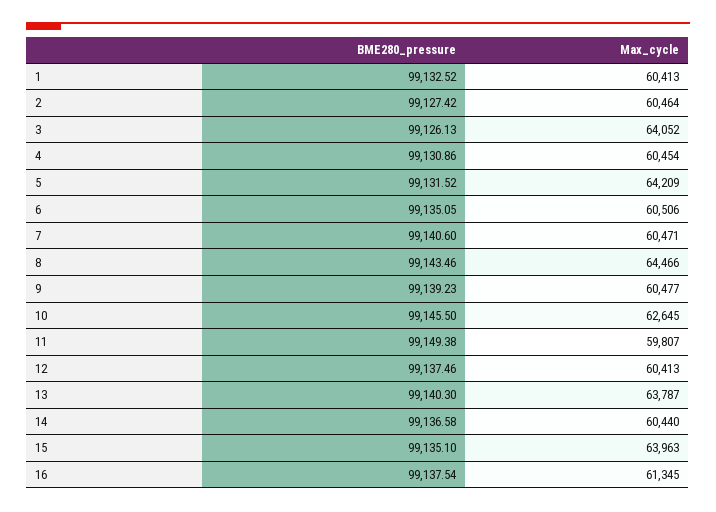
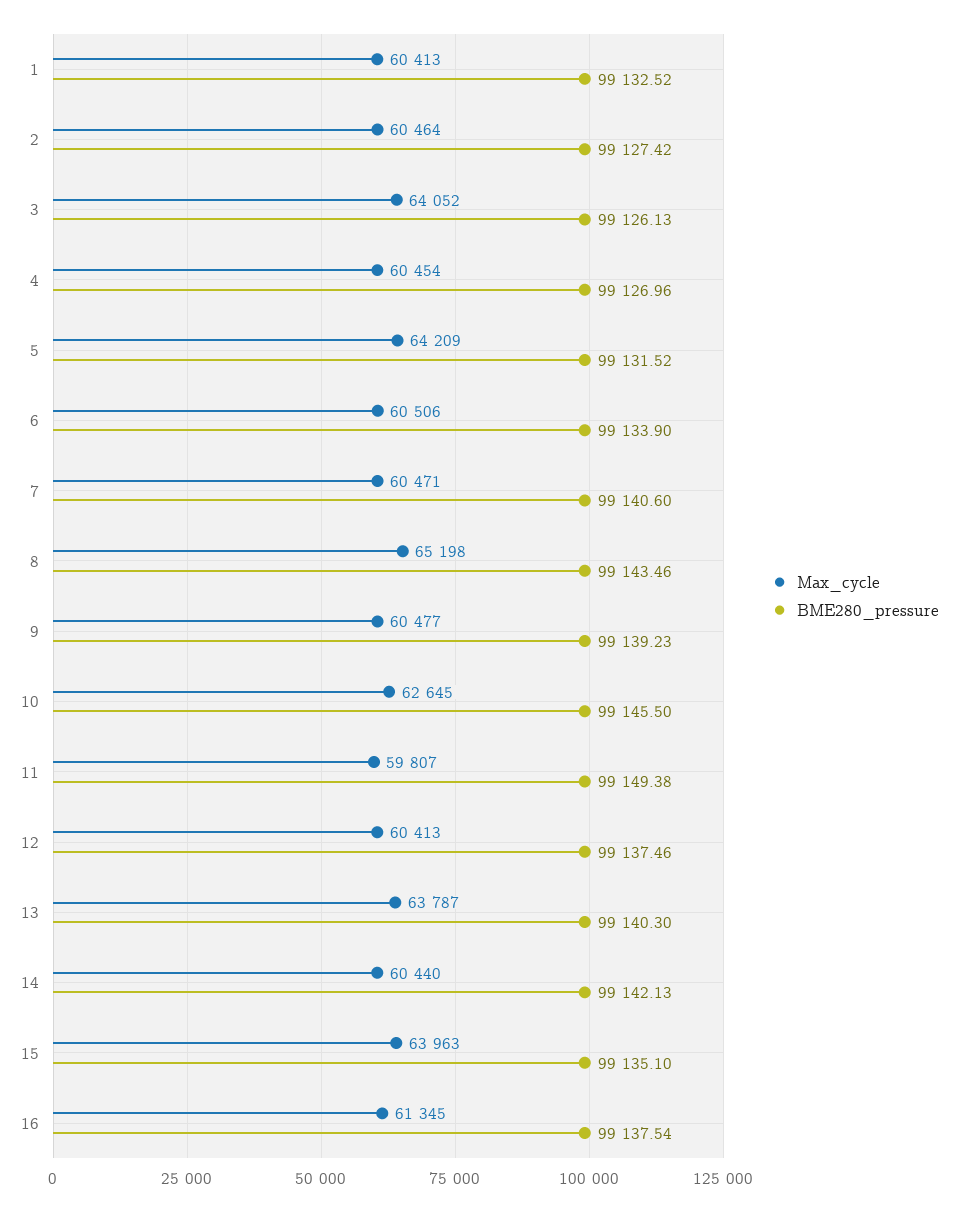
BME280_pressure, 4: 99130.86 -> 99126.96
BME280_pressure, 6: 99135.05 -> 99133.9
Max_cycle, 8: 64466 -> 65198
BME280_pressure, 14: 99136.58 -> 99142.13

